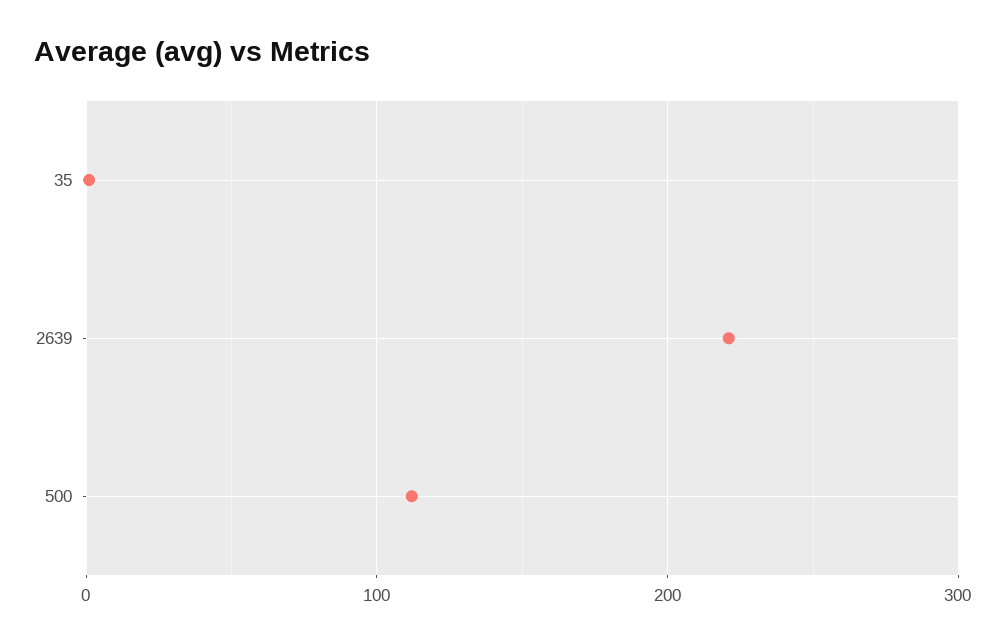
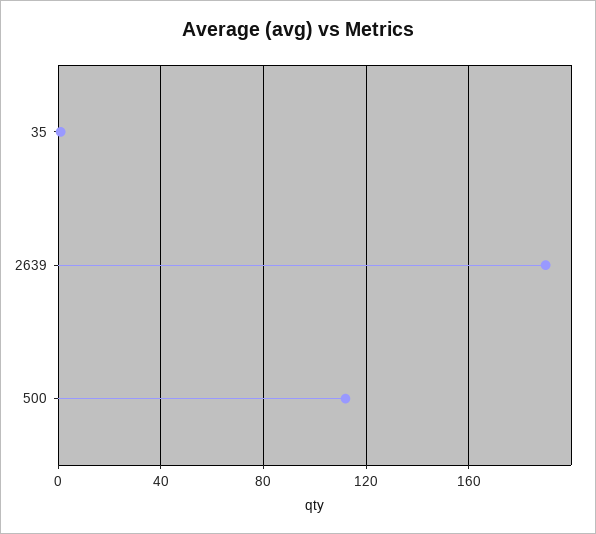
2639: 220 -> 190

